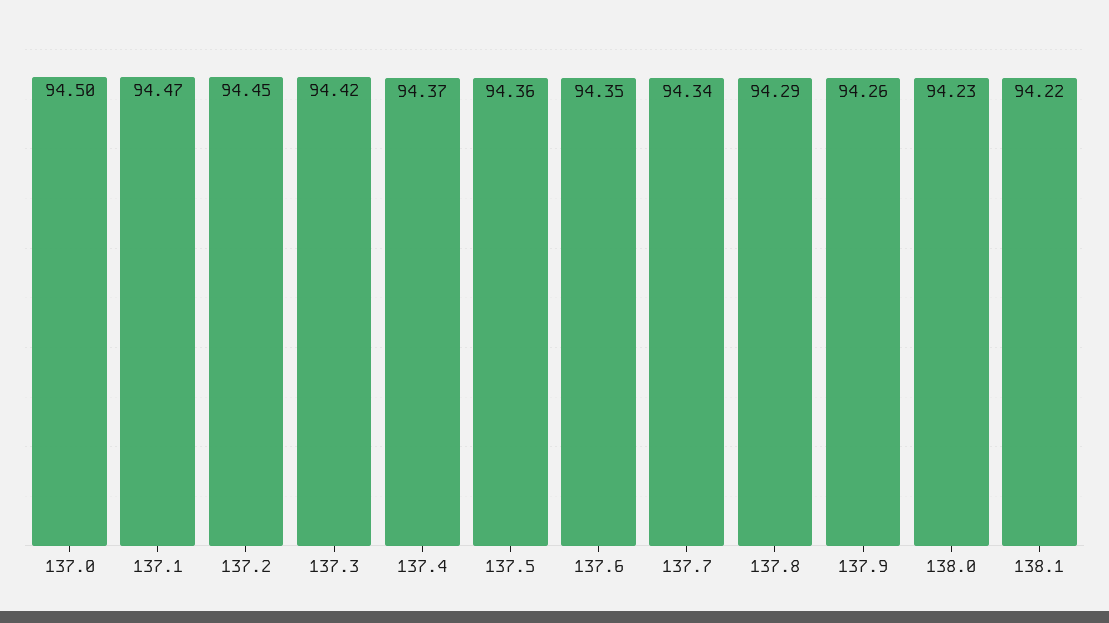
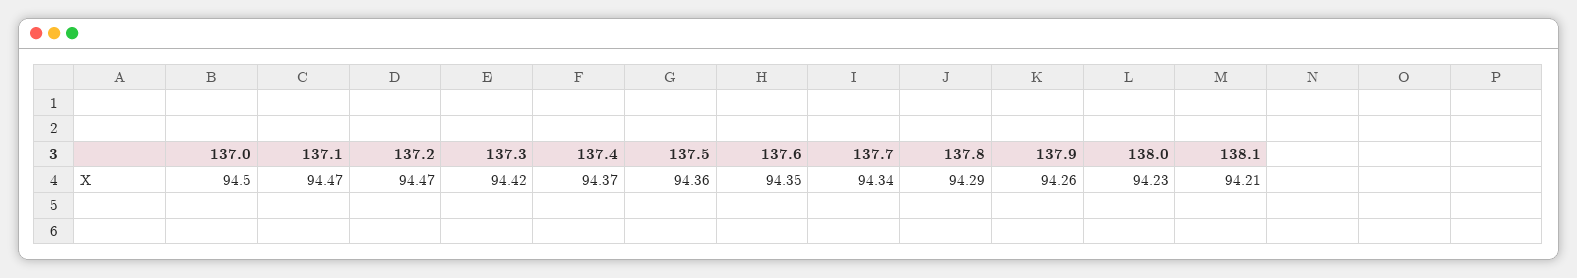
137.2: 94.45 -> 94.47
138.1: 94.22 -> 94.21

